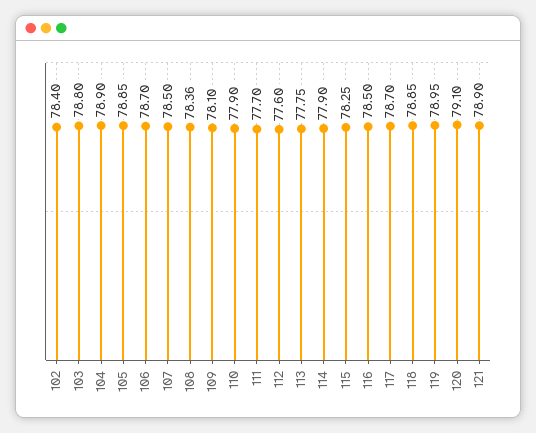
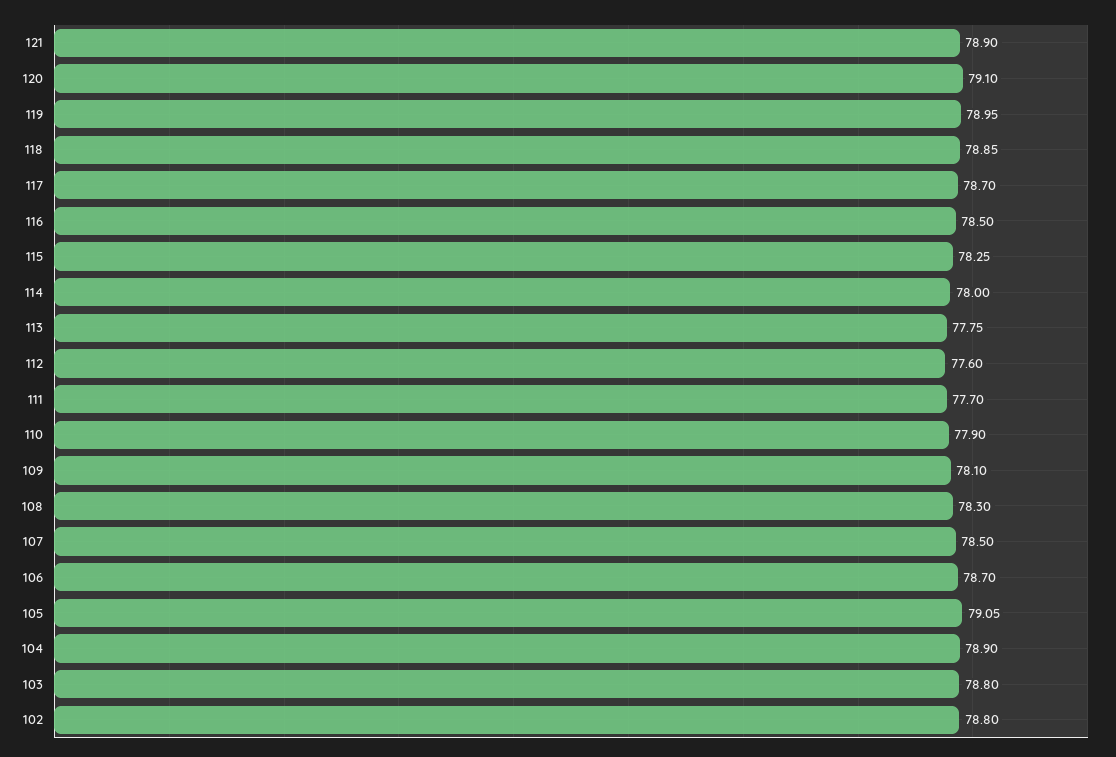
102: 78.4 -> 78.8
105: 78.85 -> 79.05
108: 78.36 -> 78.3
114: 77.9 -> 78

